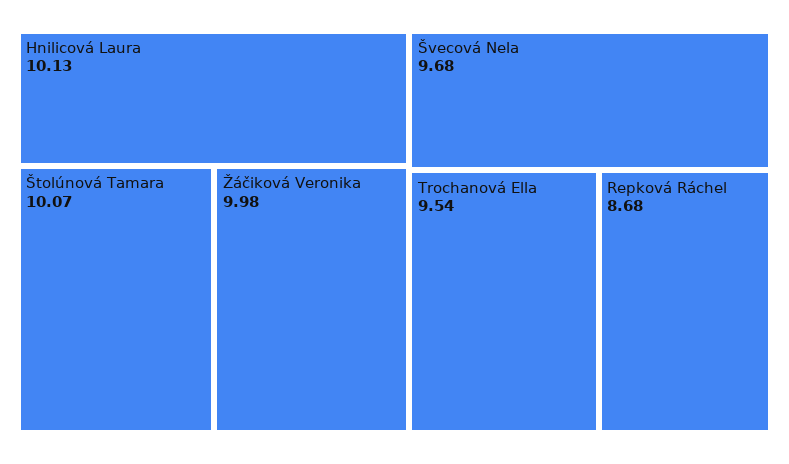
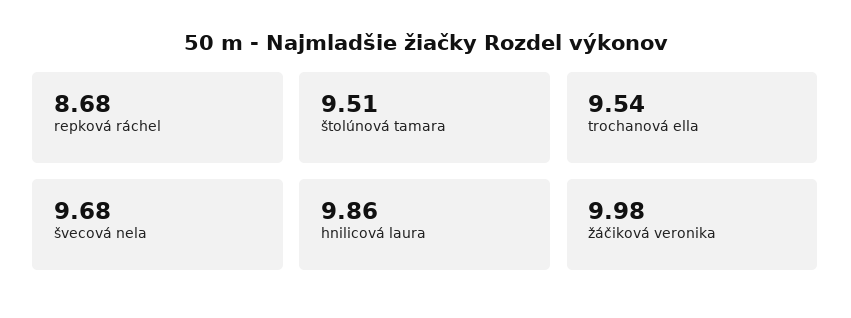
Hnilicová Laura: 10.13 -> 9.86
Štolúnová Tamara: 10.07 -> 9.51

